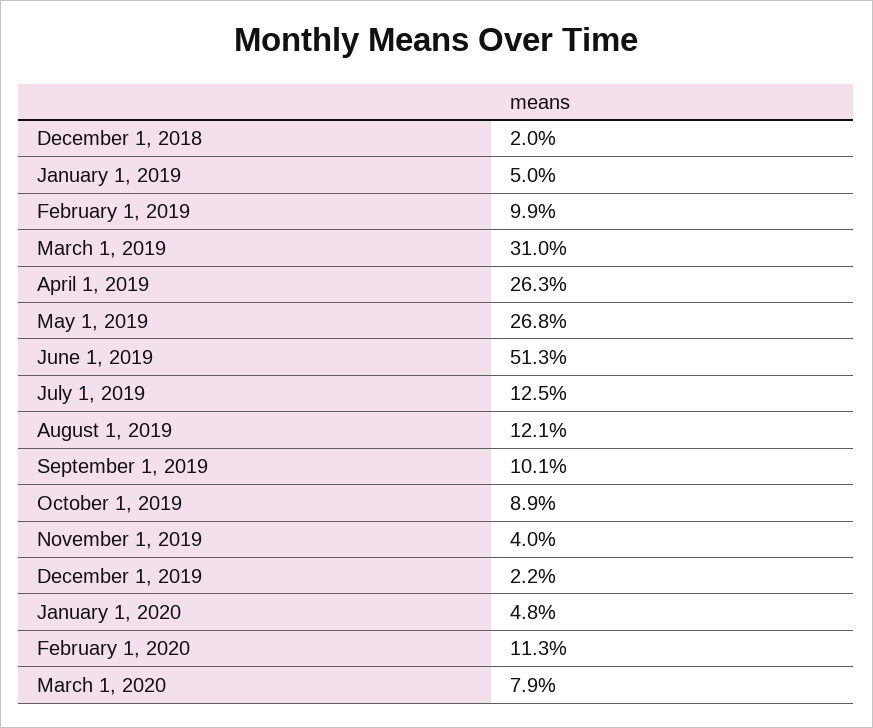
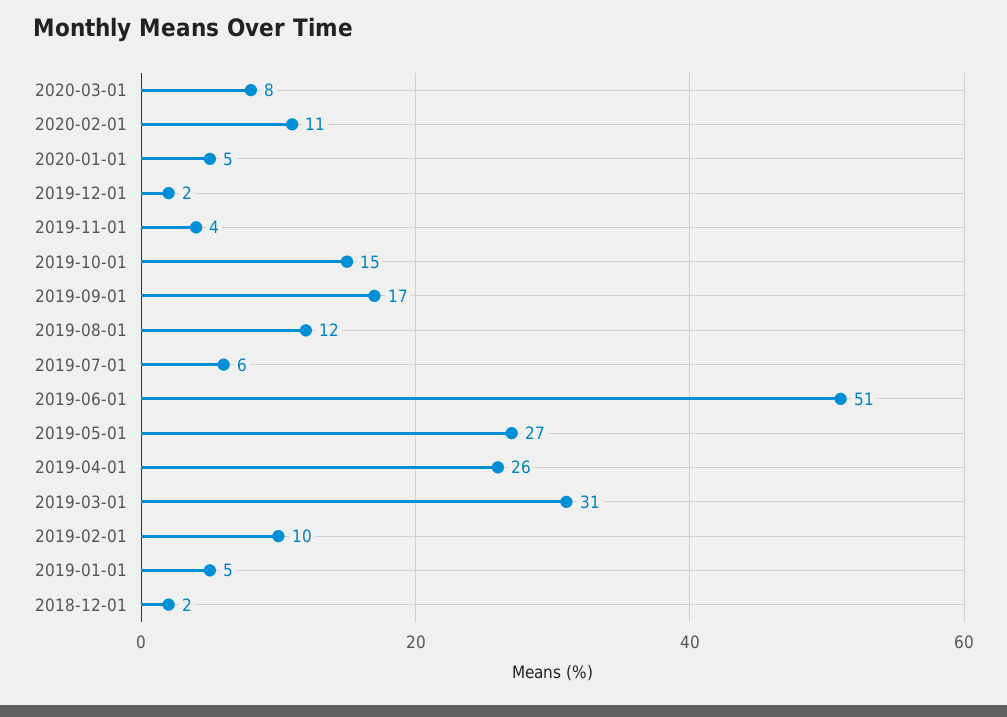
July 1, 2019: 12.5 -> 6
September 1, 2019: 10.1 -> 17
October 1, 2019: 8.9 -> 15

